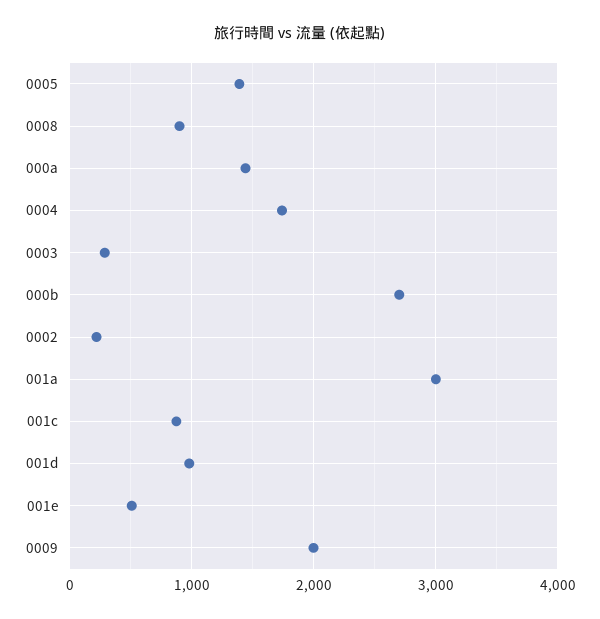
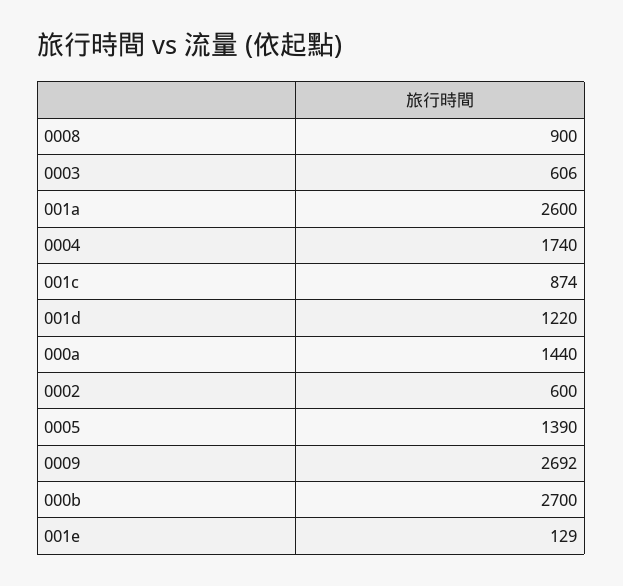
0003: 300 -> 606
0002: 200 -> 600
001a: 3000 -> 2600
001d: 1000 -> 1220
001e: 500 -> 129
0009: 2000 -> 2692

